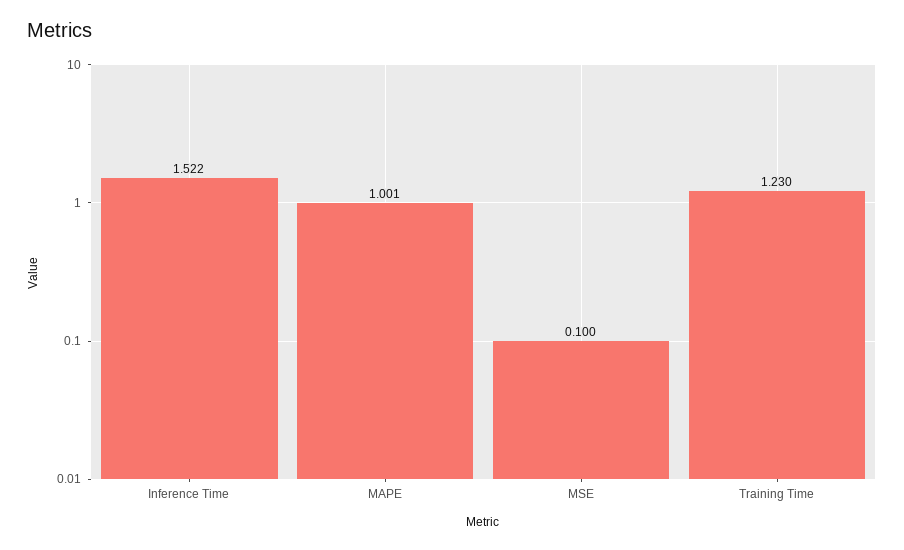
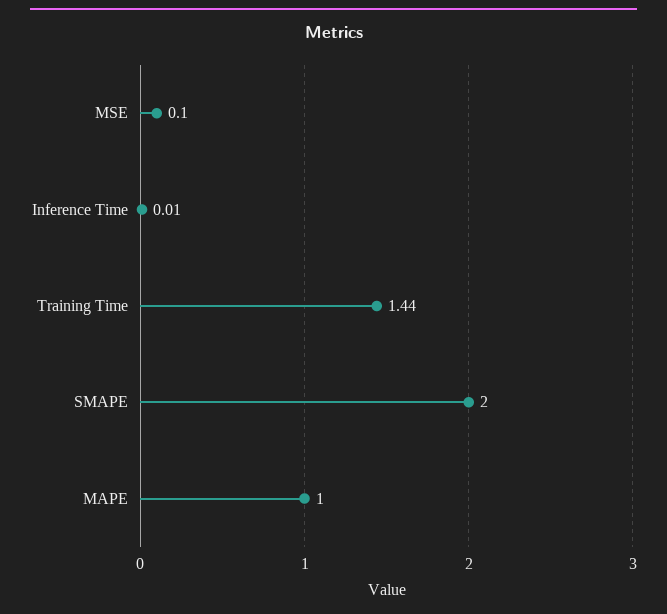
Inference Time: 1.522 -> 0.01
Training Time: 1.23 -> 1.44
SMAPE: none -> 2

